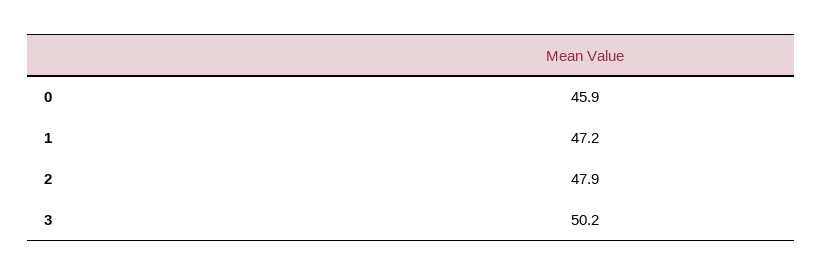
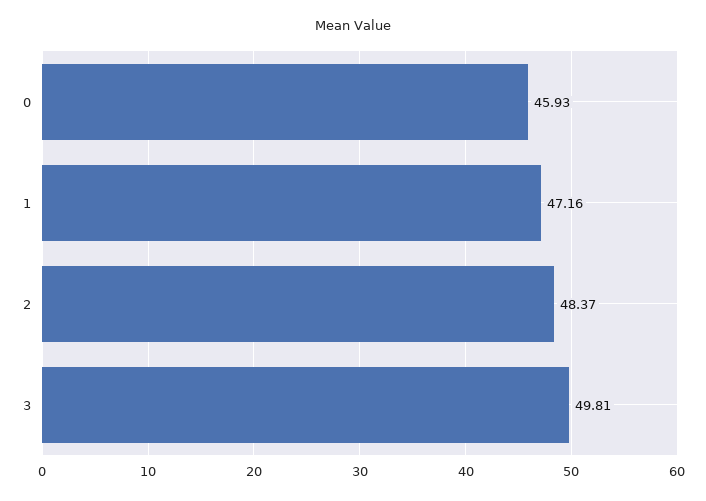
2: 47.9 -> 48.37
3: 50.2 -> 49.81

